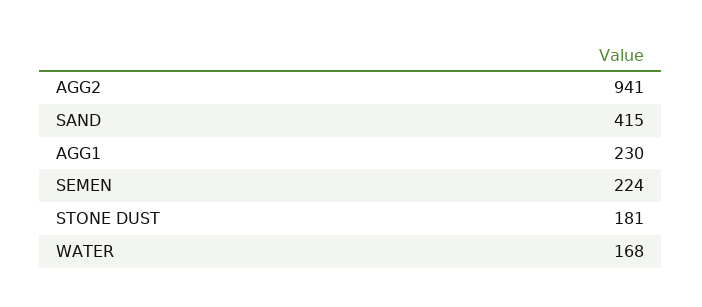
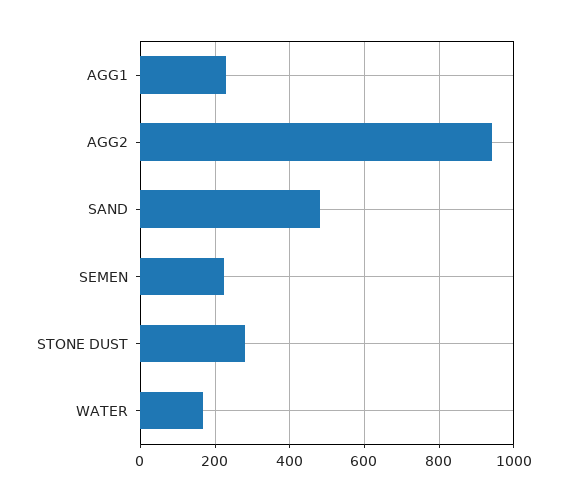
SAND: 415 -> 480
STONE DUST: 181 -> 280

